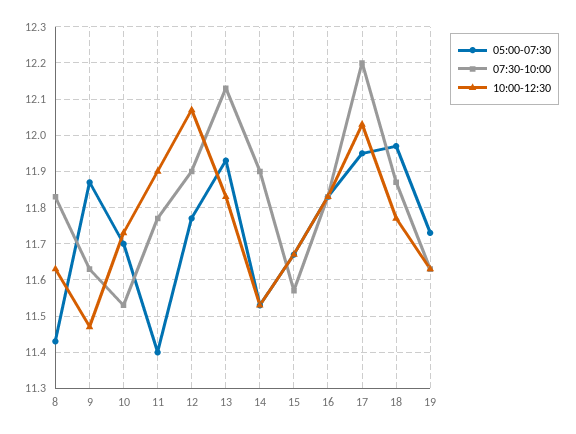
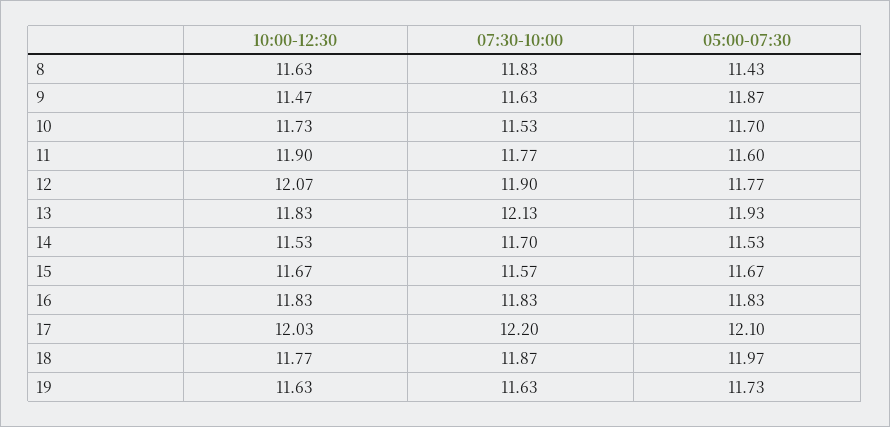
05:00-07:30, 11: 11.4 -> 11.6
07:30-10:00, 14: 11.9 -> 11.7
05:00-07:30, 17: 11.95 -> 12.1

